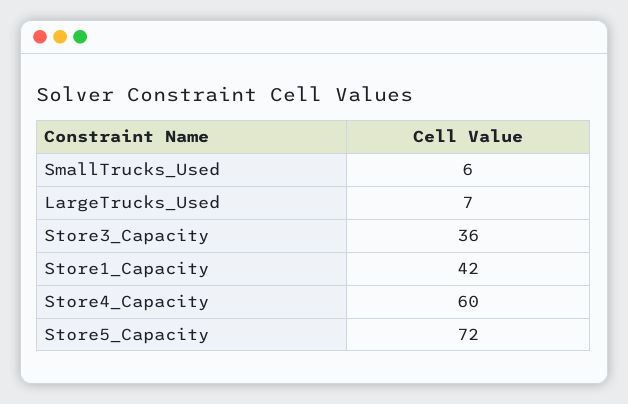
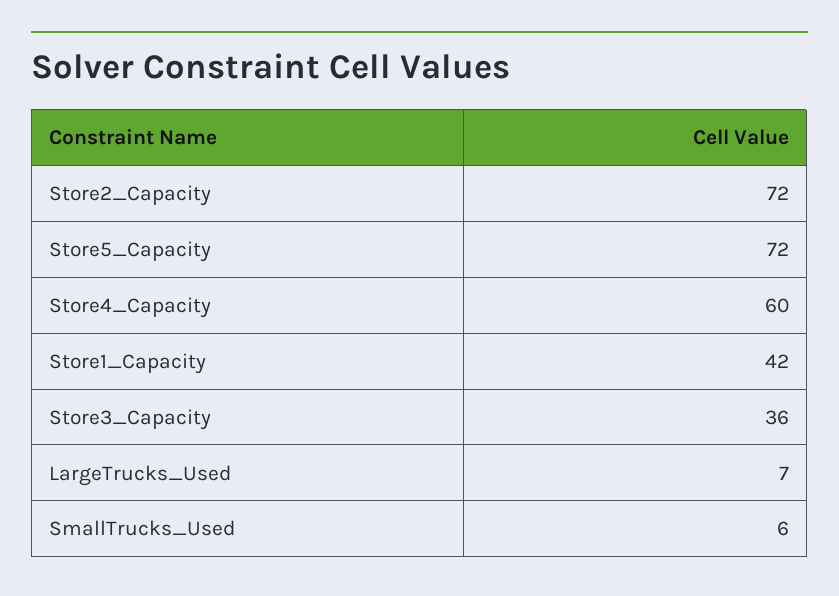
Store2_Capacity: none -> 72

